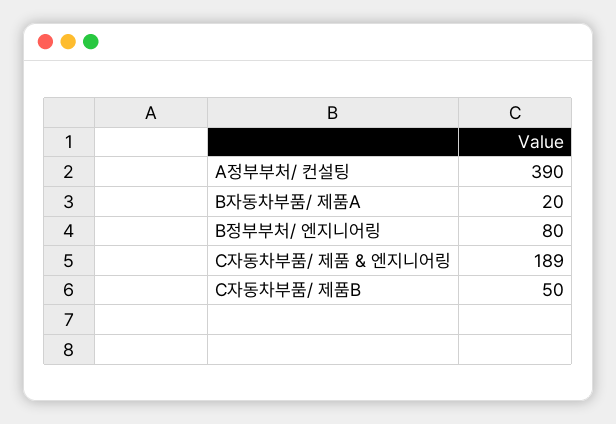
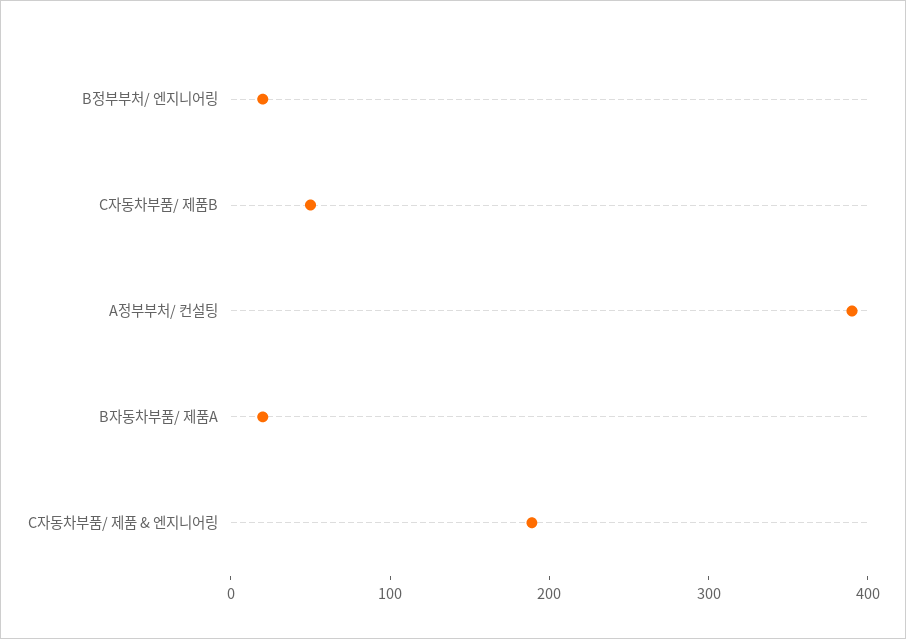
B정부부처/ 엔지니어링: 80 -> 20

